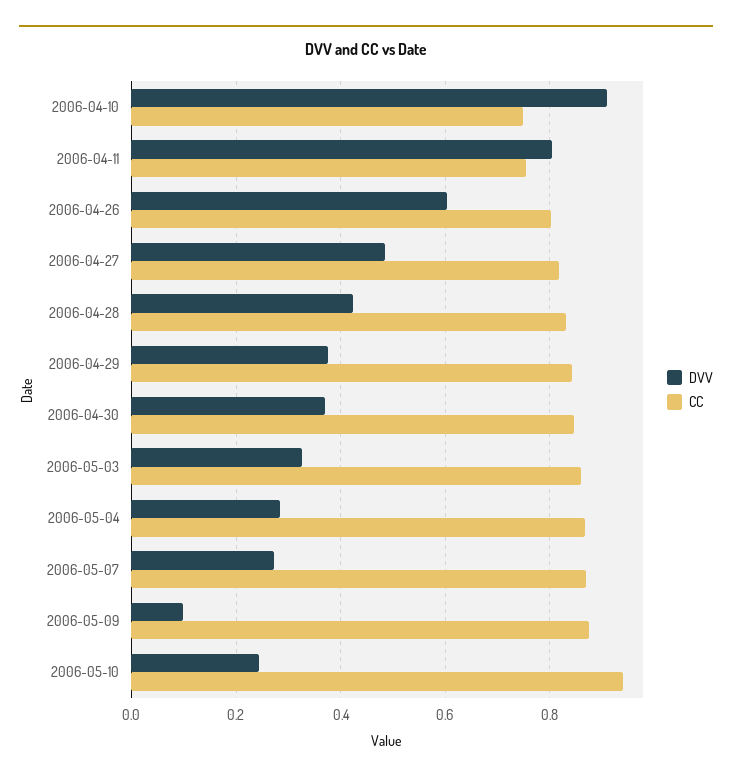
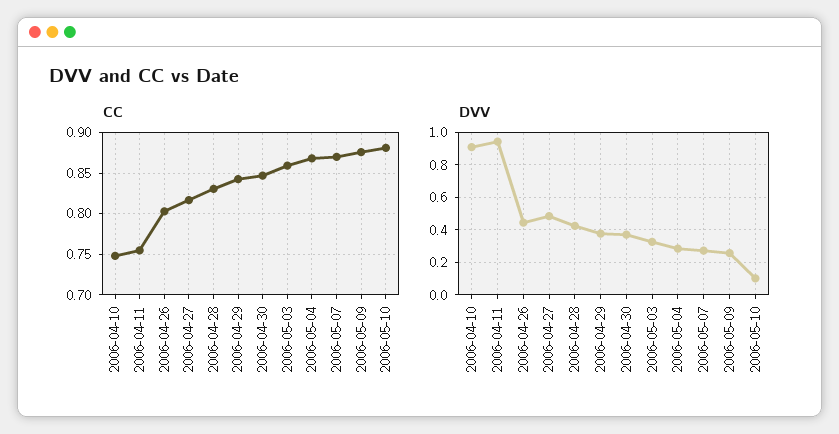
DVV, 2006-04-11: 0.8 -> 0.95
DVV, 2006-04-26: 0.6 -> 0.45
DVV, 2006-05-09: 0.1 -> 0.25
DVV, 2006-05-10: 0.24 -> 0.1
CC, 2006-05-10: 0.94 -> 0.88

